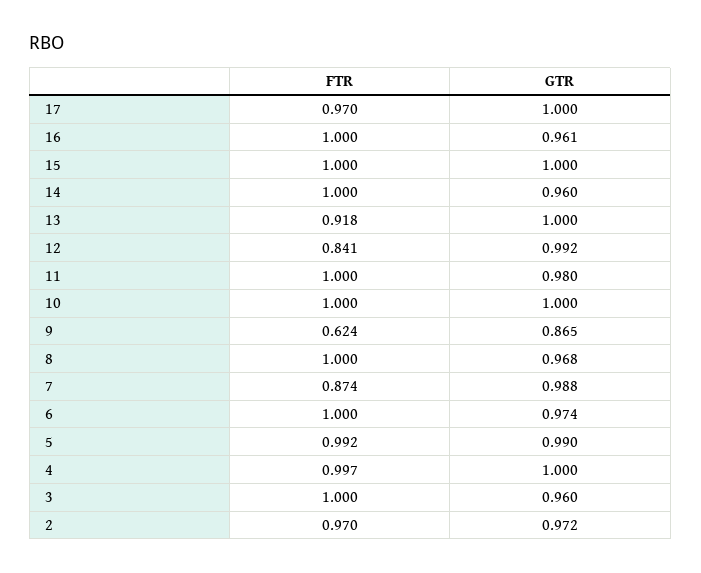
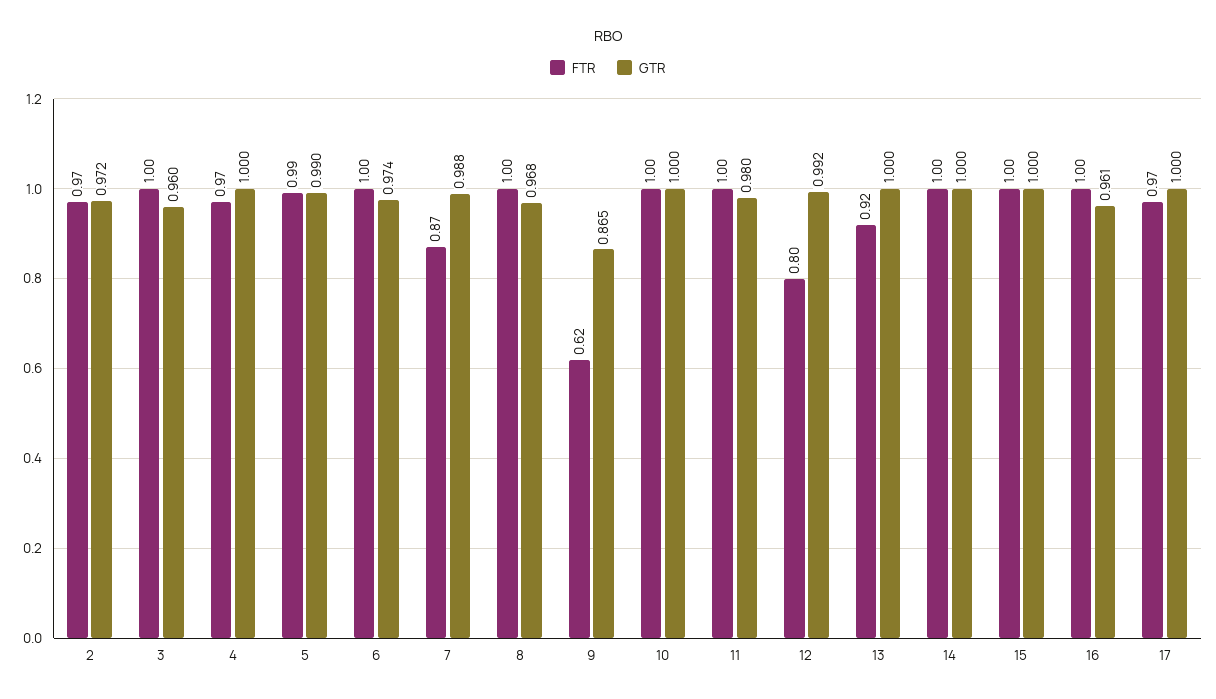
GTR, 14: 0.96 -> 1
FTR, 12: 0.841 -> 0.8
FTR, 4: 0.997 -> 0.97

